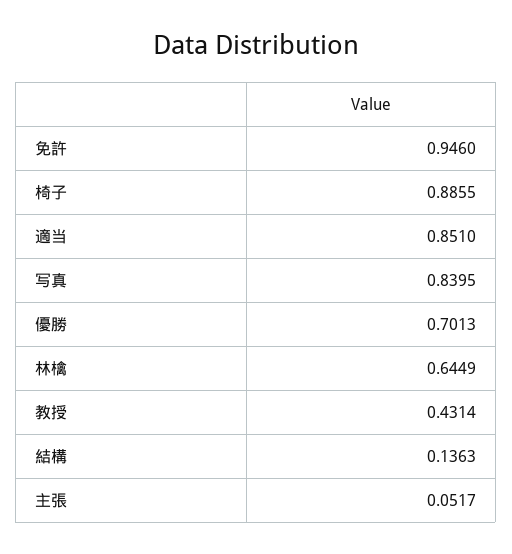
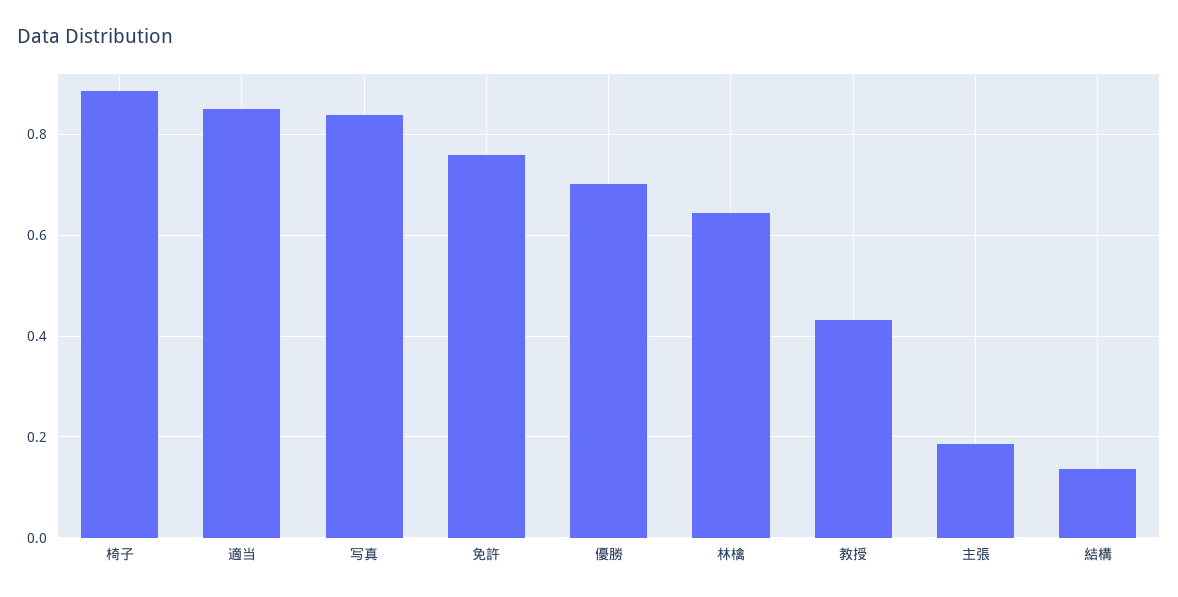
免許: 0.946 -> 0.76
主張: 0.0517 -> 0.18

